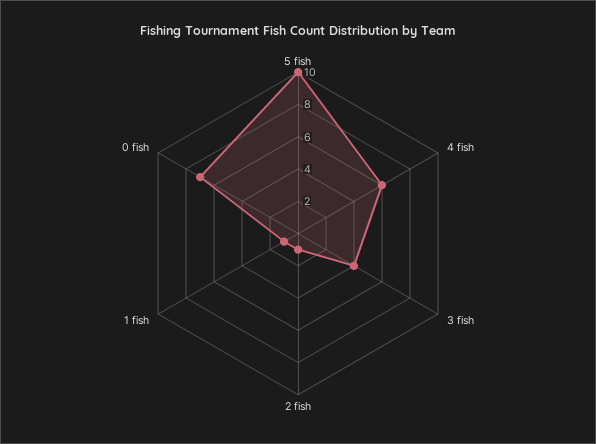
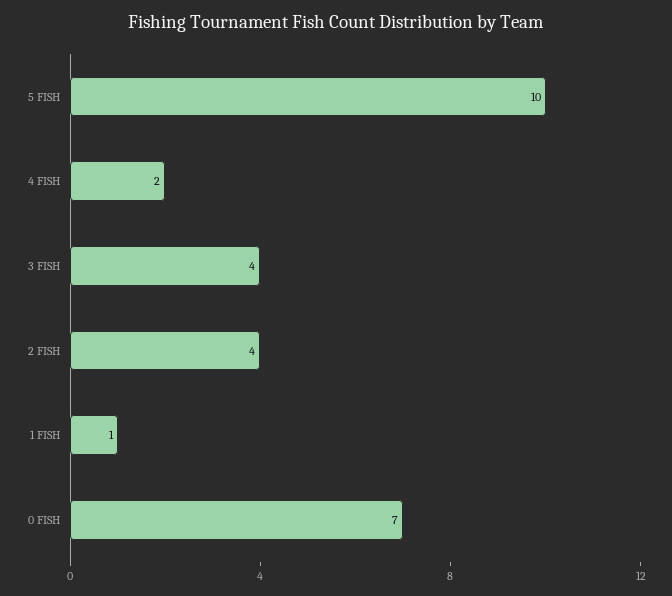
4 fish: 6 -> 2
2 fish: 1 -> 4

